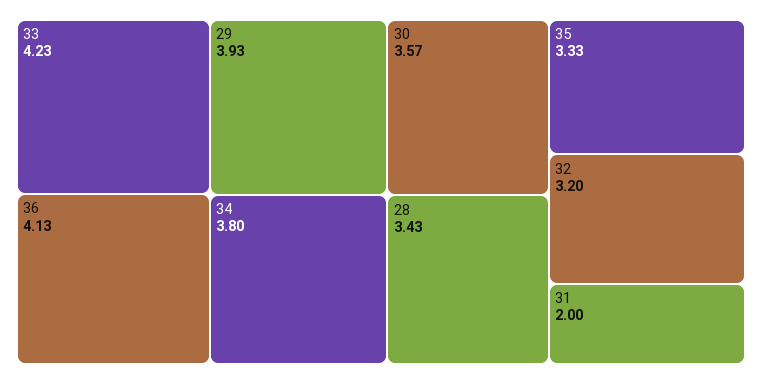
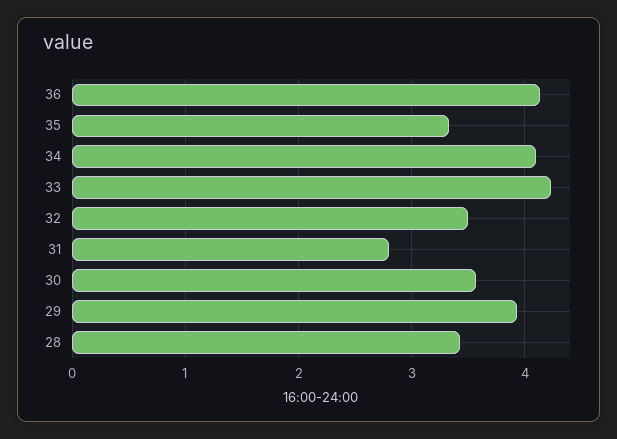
34: 3.8 -> 4.1
32: 3.2 -> 3.5
31: 2 -> 2.8

